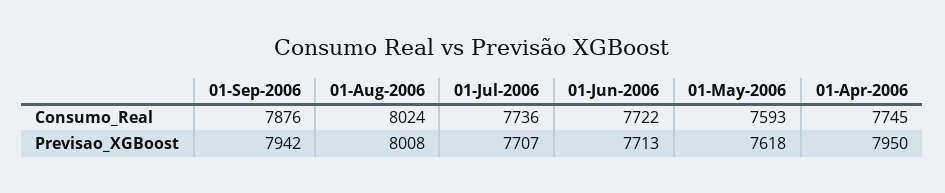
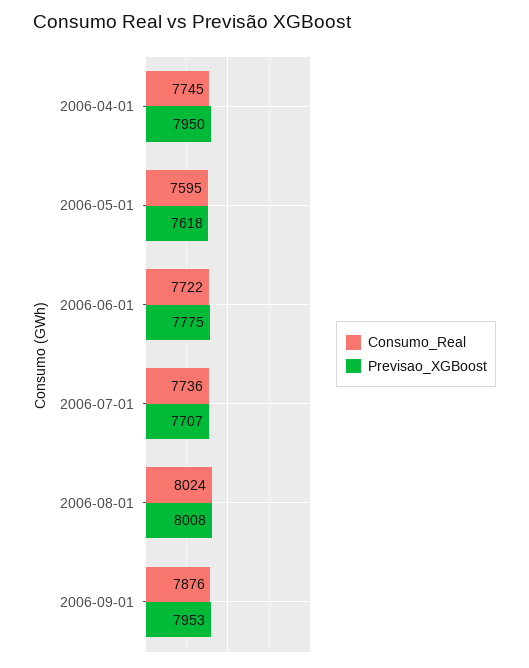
Consumo_Real, 01-May-2006: 7593 -> 7595
Previsao_XGBoost, 01-Sep-2006: 7942 -> 7953
Previsao_XGBoost, 01-Jun-2006: 7713 -> 7775

